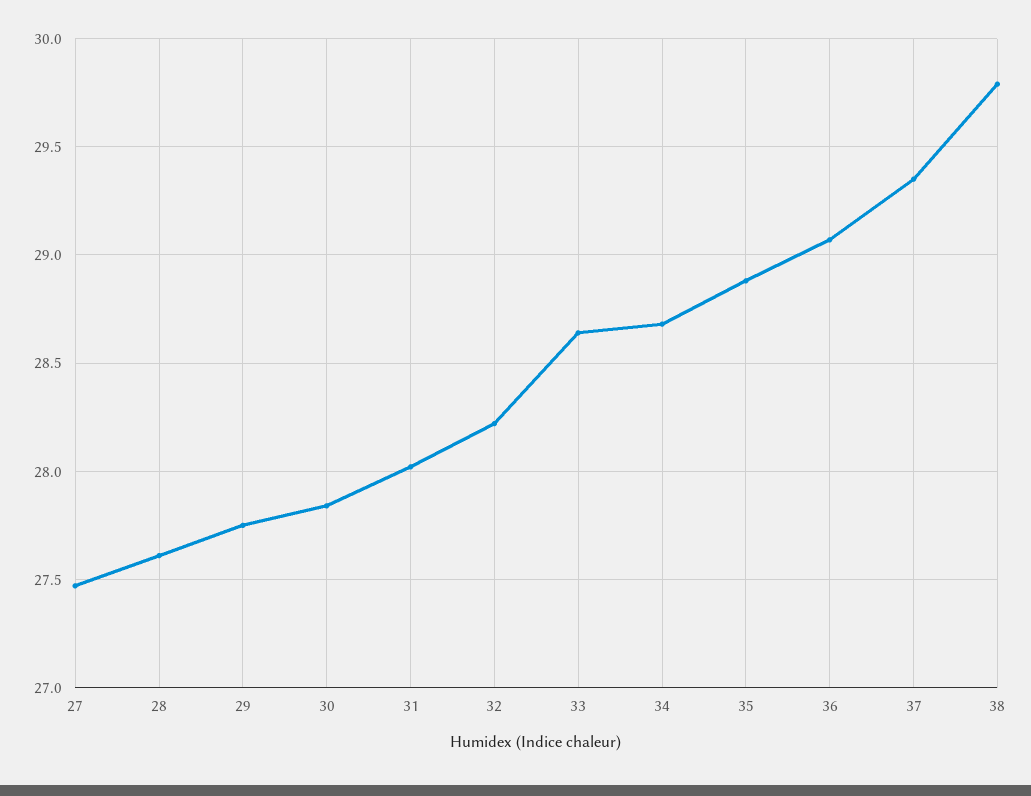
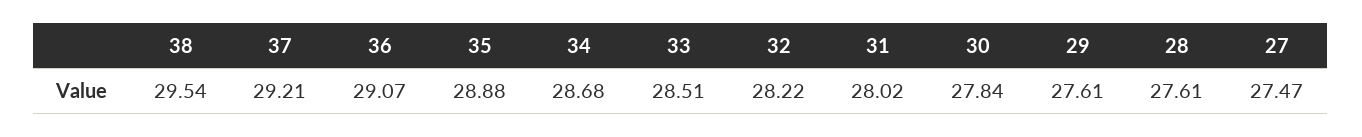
29: 27.75 -> 27.61
33: 28.65 -> 28.51
37: 29.35 -> 29.21
38: 29.8 -> 29.54

